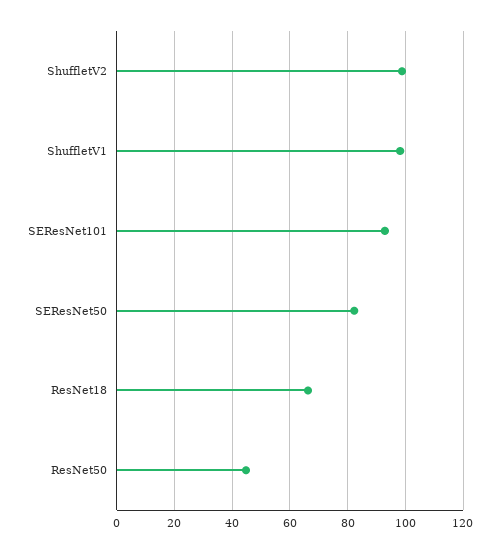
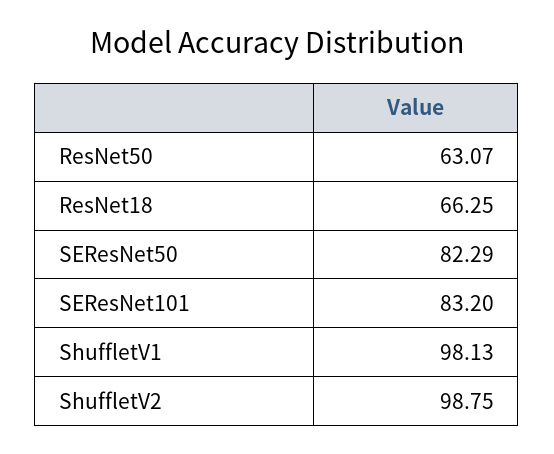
SEResNet101: 92.5 -> 83.2
ResNet50: 45 -> 63.07

